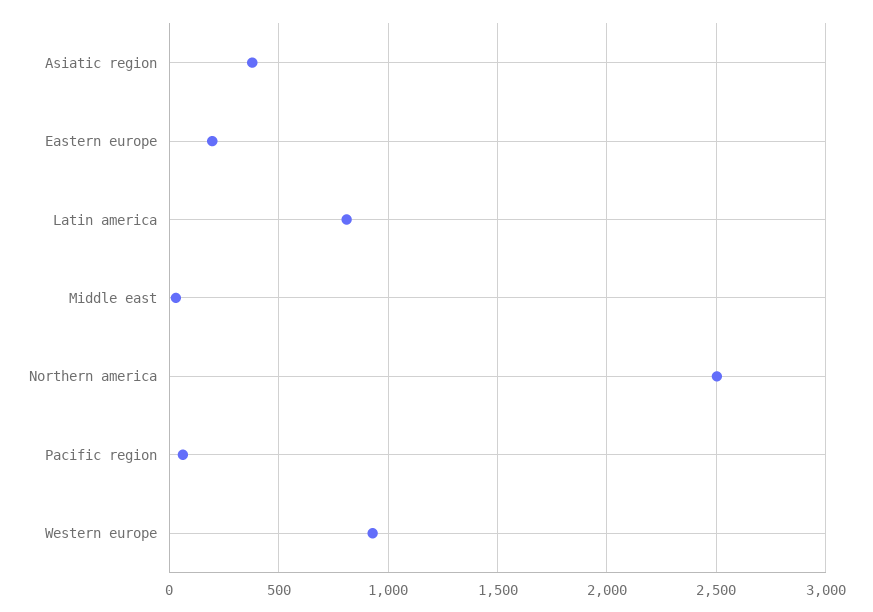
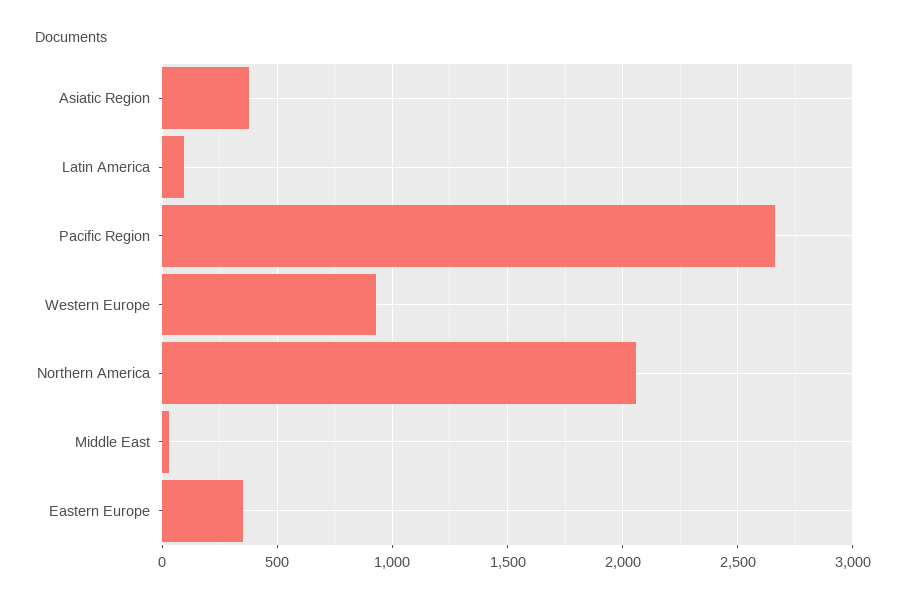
Eastern europe: 200 -> 350
Latin america: 800 -> 100
Northern america: 2500 -> 2050
Pacific region: 50 -> 2650

